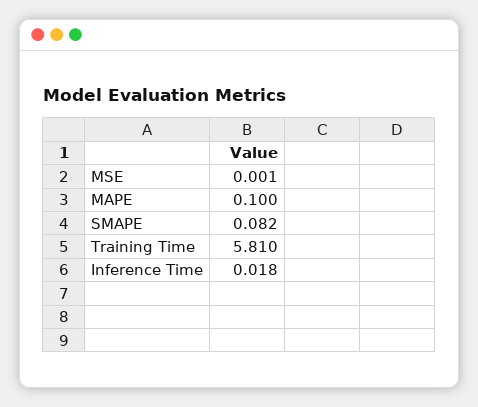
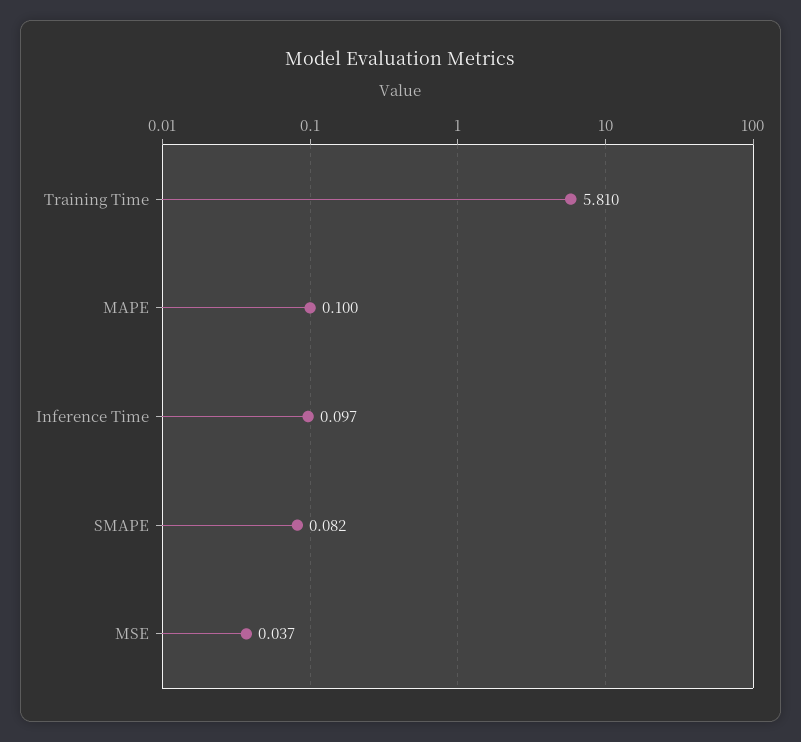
MSE: 0.001 -> 0.037
Inference Time: 0.018 -> 0.097

